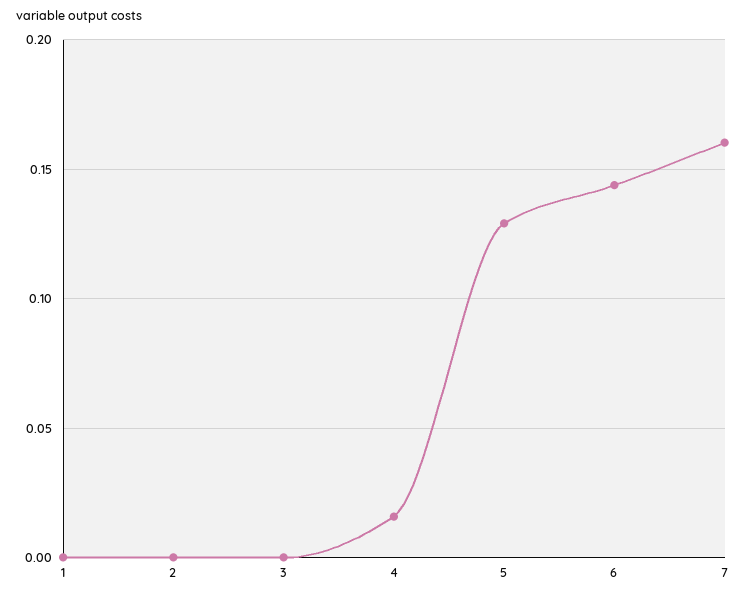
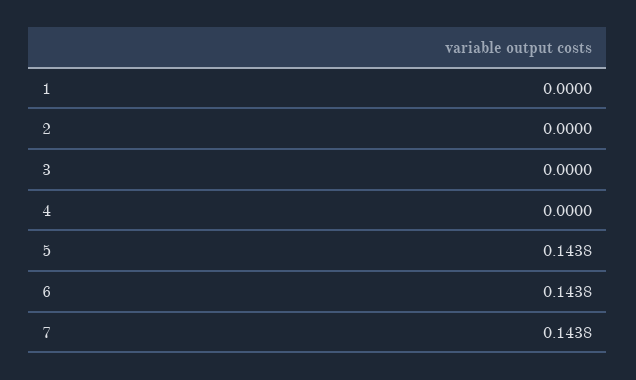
4: 0.015 -> 0
5: 0.13 -> 0.1438
7: 0.16 -> 0.1438

